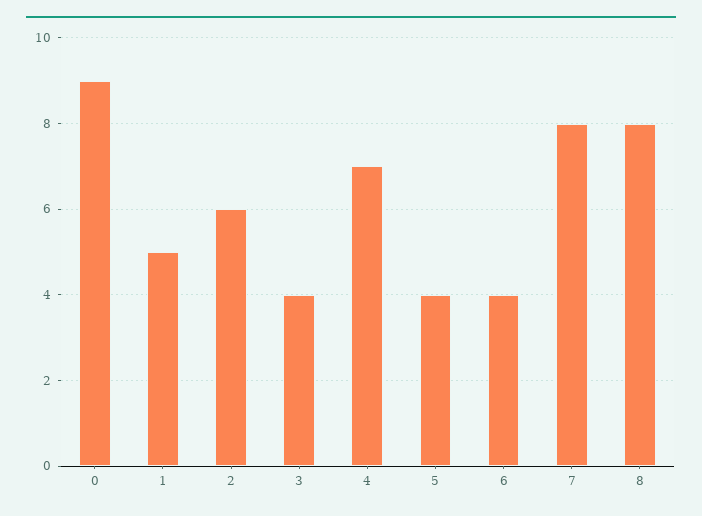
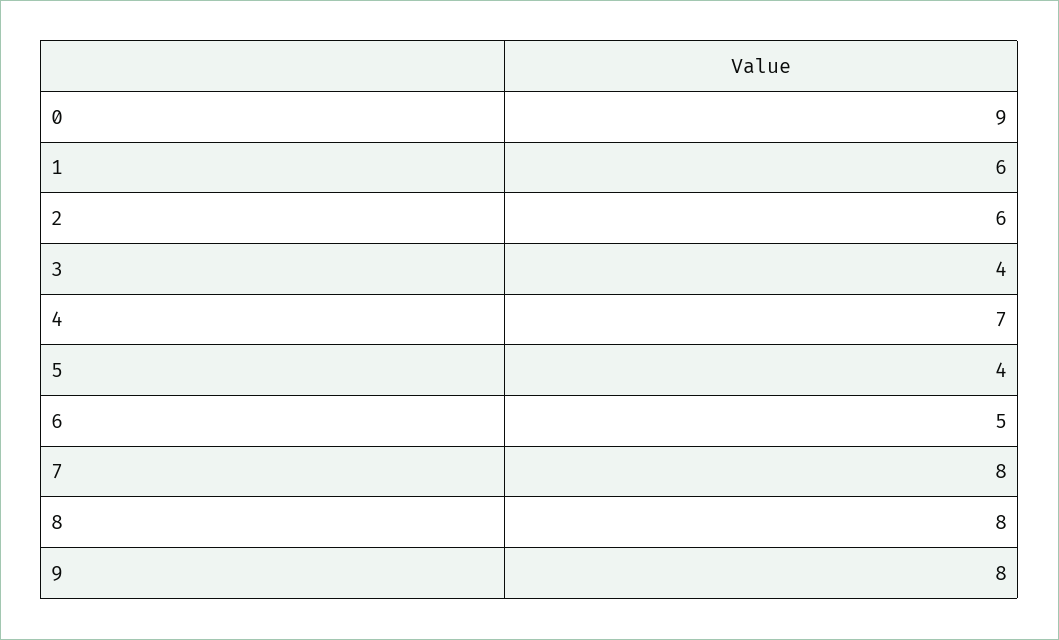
1: 5 -> 6
6: 4 -> 5
9: none -> 8

